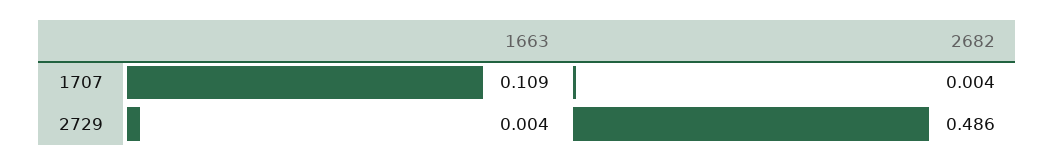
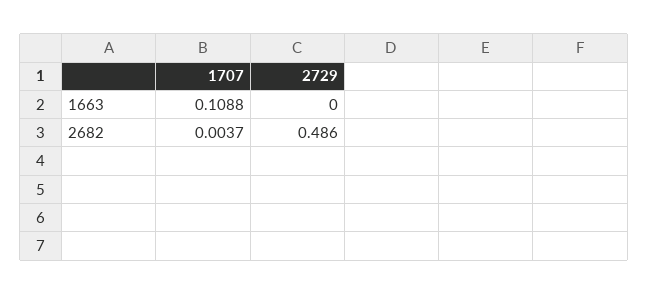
1663, 2729: 0.004 -> 0

